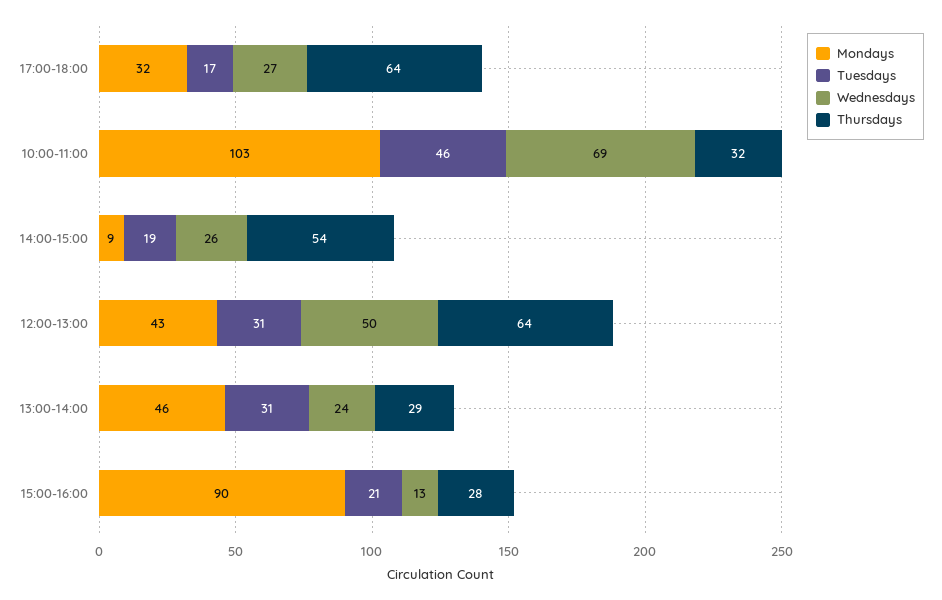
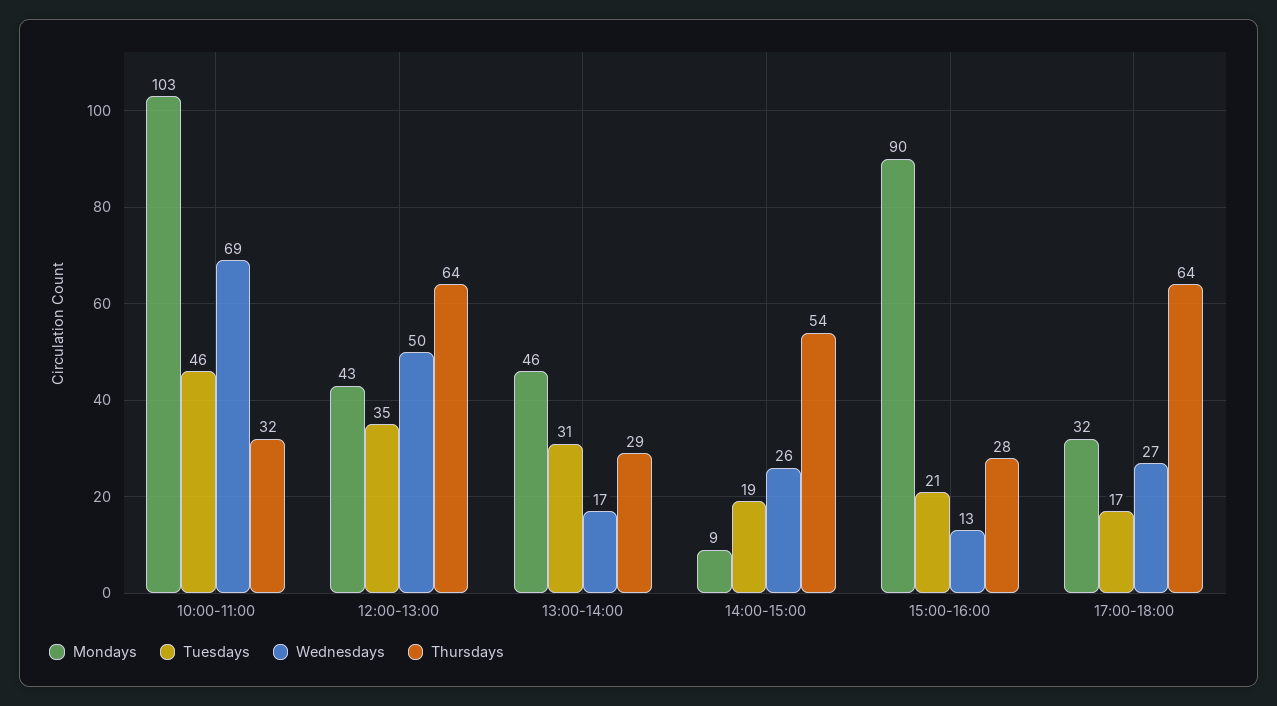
Tuesdays, 12:00-13:00: 31 -> 35
Wednesdays, 13:00-14:00: 24 -> 17

